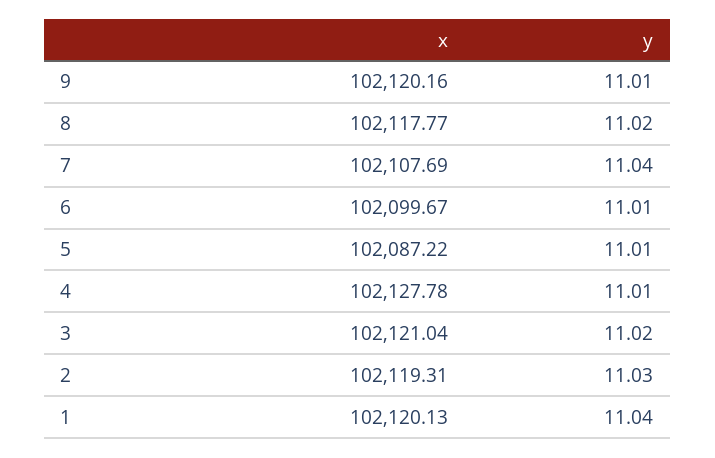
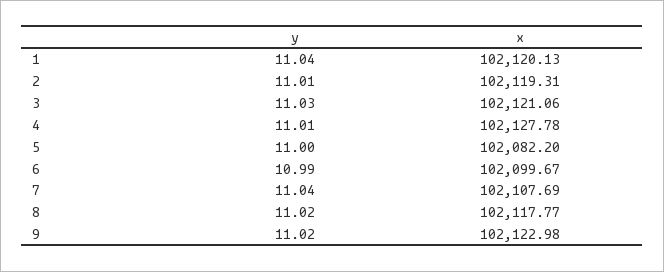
x, 9: 102120.16 -> 102122.98
y, 9: 11.01 -> 11.02
y, 6: 11.01 -> 10.99
x, 5: 102087.22 -> 102082.2
y, 5: 11.01 -> 11
x, 3: 102121.04 -> 102121.06
y, 3: 11.02 -> 11.03
y, 2: 11.03 -> 11.01

